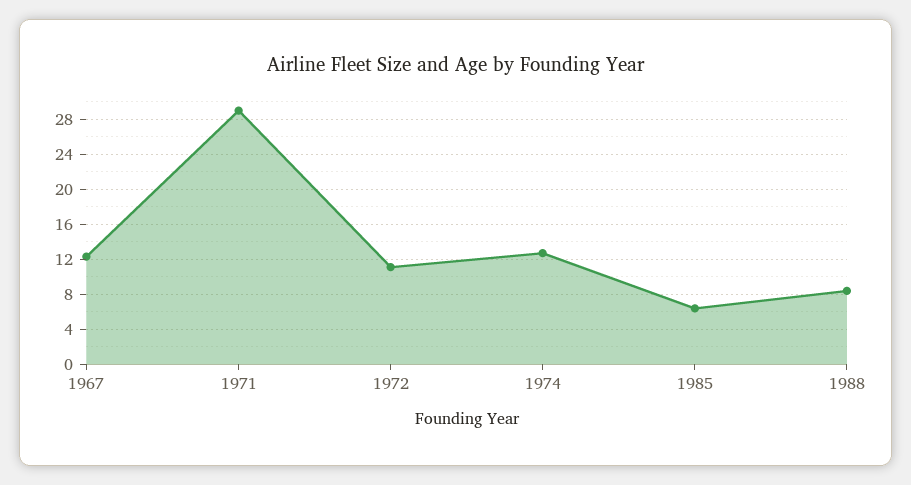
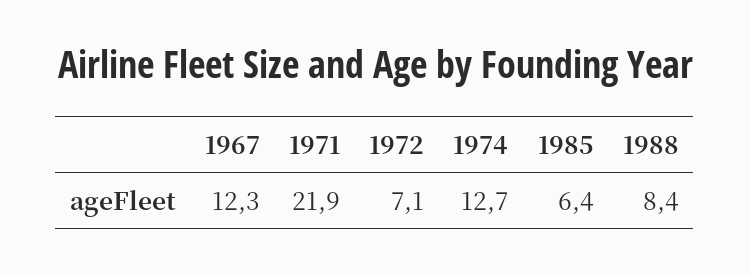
1971: 29 -> 21.9
1972: 11 -> 7.1

